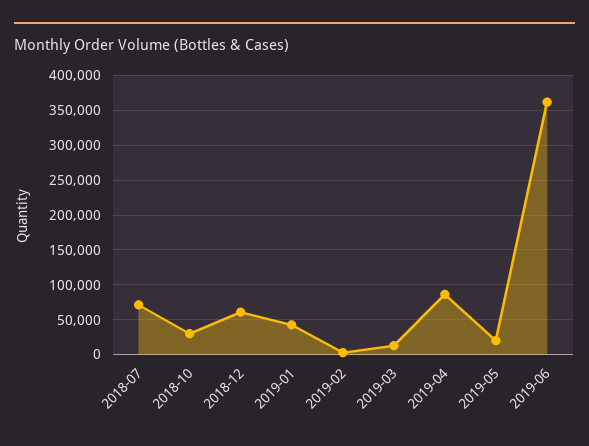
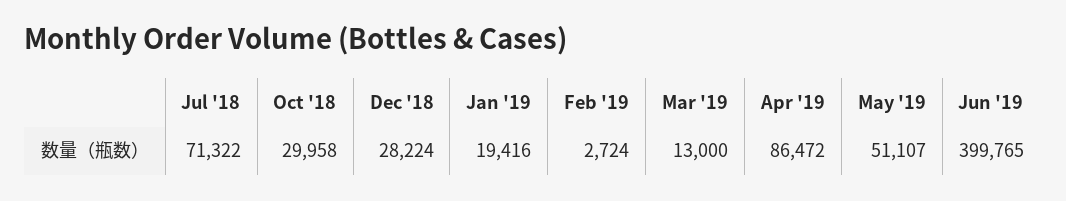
2018-12: 60000 -> 28224
2019-01: 40000 -> 19416
2019-05: 20000 -> 51107
2019-06: 360000 -> 399765

